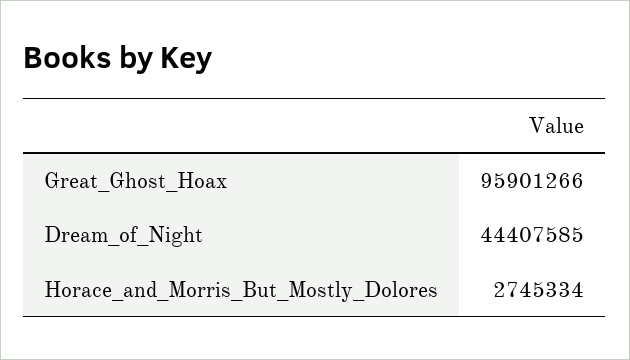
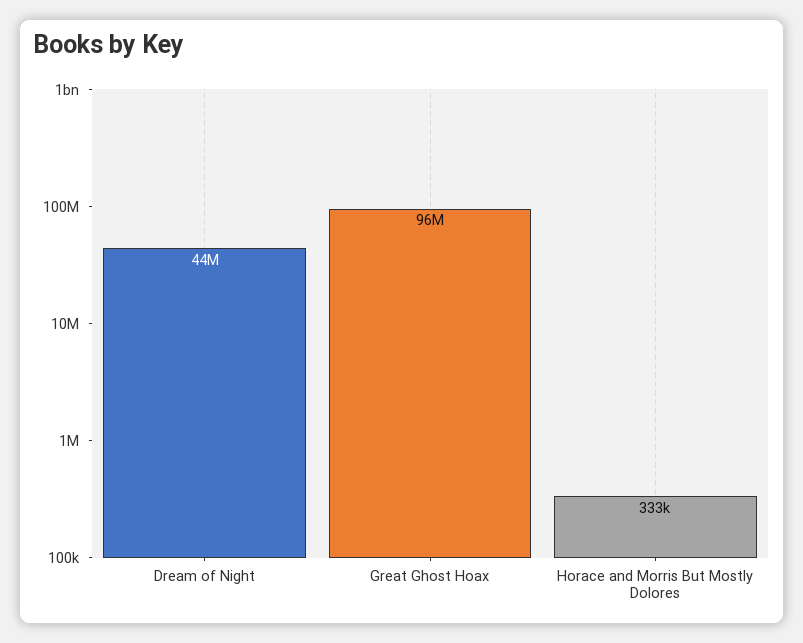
Horace_and_Morris_But_Mostly_Dolores: 2745334 -> 333000

